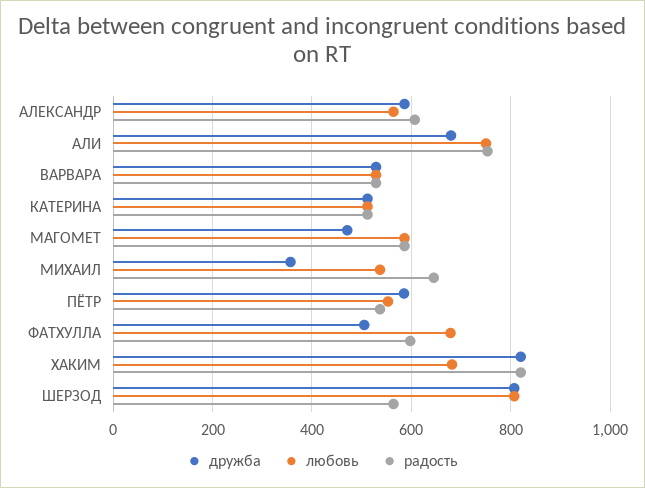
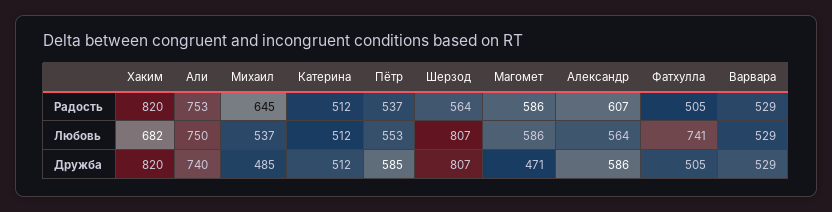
дружба, АЛИ: 680 -> 740
дружба, МИХАИЛ: 360 -> 485
любовь, ФАТХУЛЛА: 680 -> 741
радость, ФАТХУЛЛА: 600 -> 505

